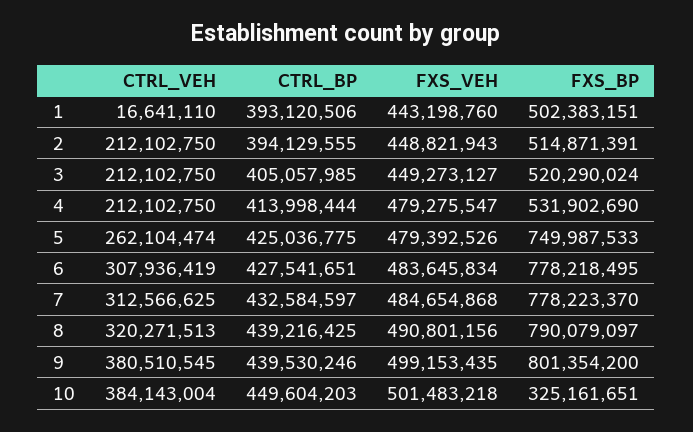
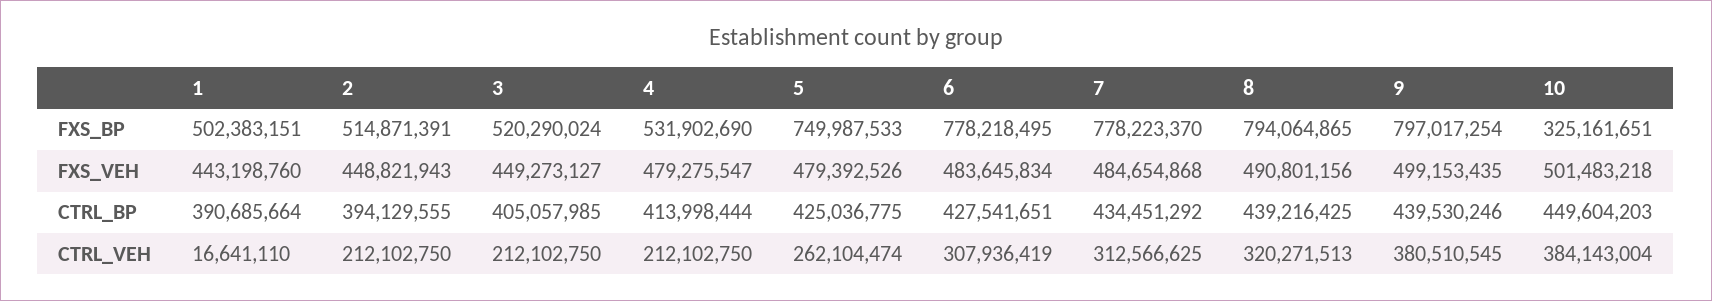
CTRL_BP, 1: 393120506 -> 390685664
CTRL_BP, 7: 432584597 -> 434451292
FXS_BP, 8: 790079097 -> 794064865
FXS_BP, 9: 801354200 -> 797017254

